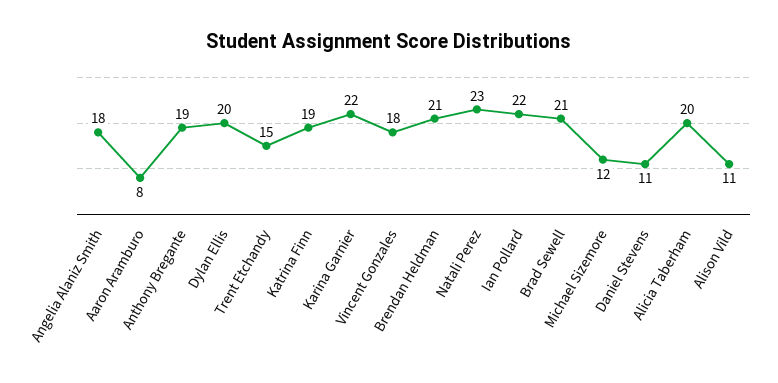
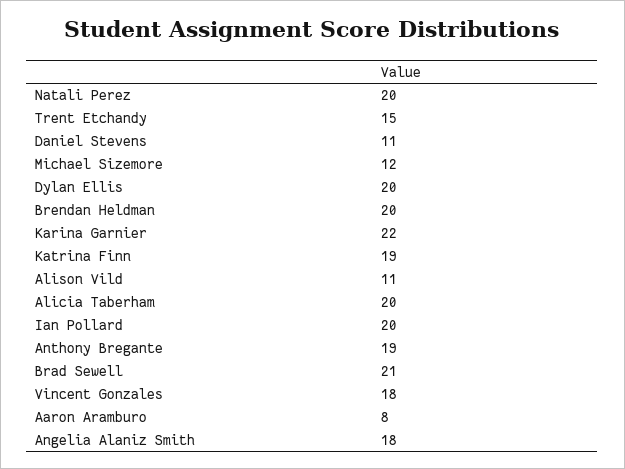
Brendan Heldman: 21 -> 20
Natali Perez: 23 -> 20
Ian Pollard: 22 -> 20

